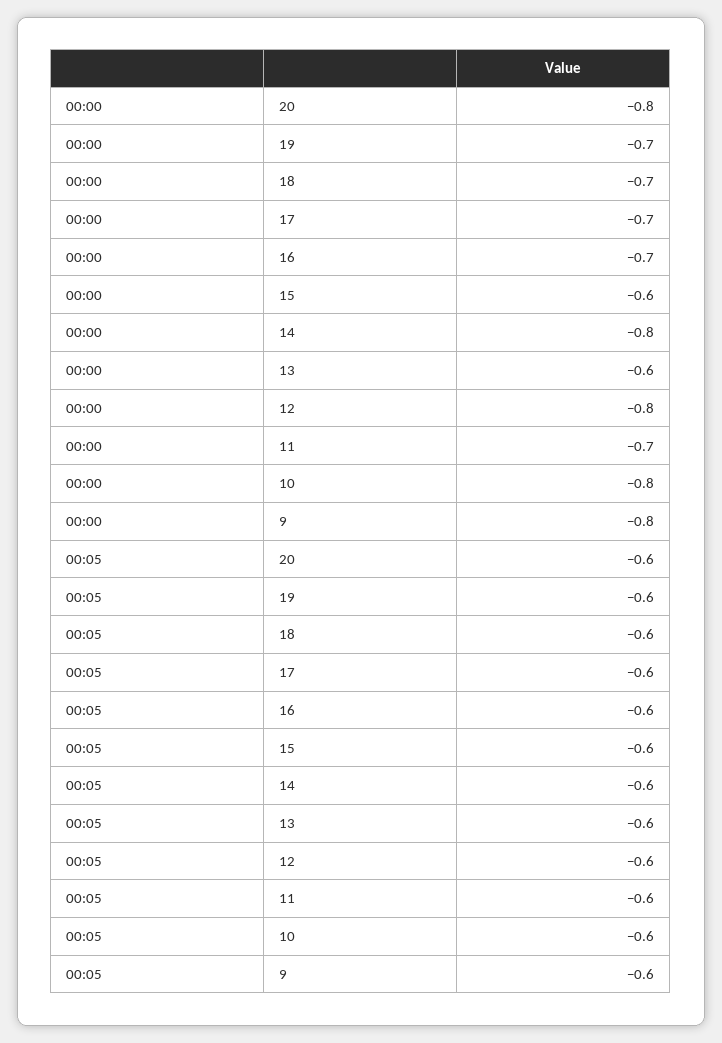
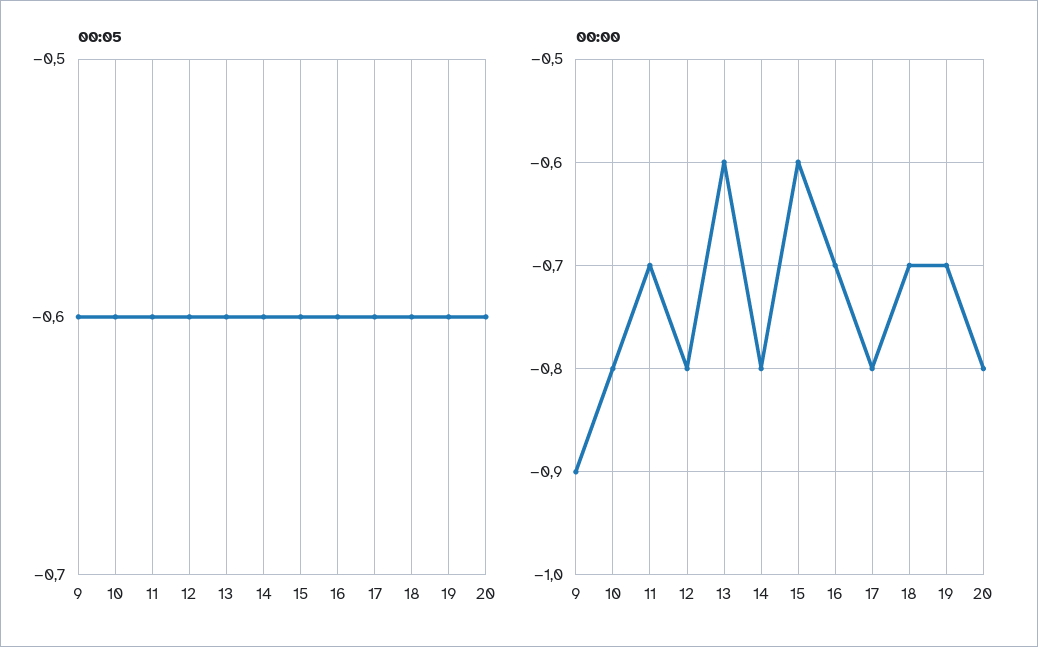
00:00, 17: -0.7 -> -0.8
00:00, 9: -0.8 -> -0.9

